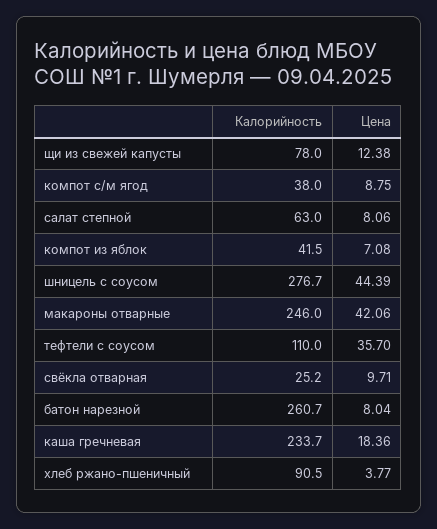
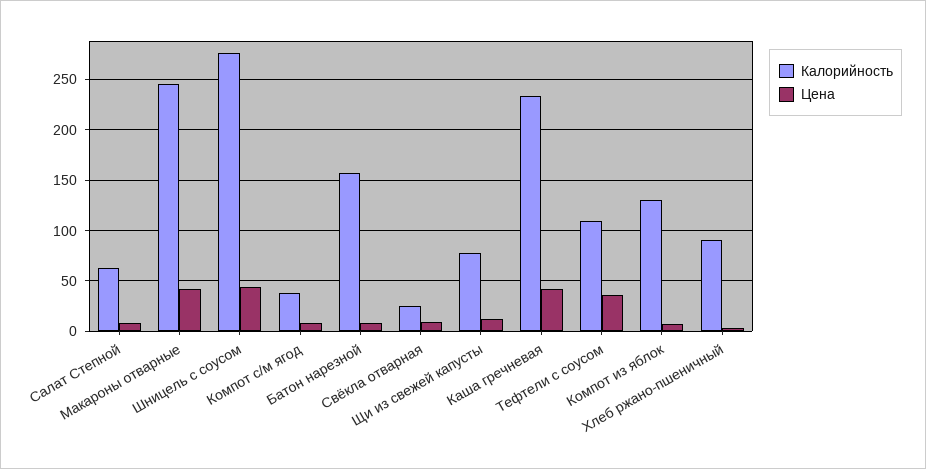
Калорийность, компот из яблок: 41.5 -> 130
Калорийность, батон нарезной: 260.7 -> 160
Цена, каша гречневая: 18.36 -> 40

